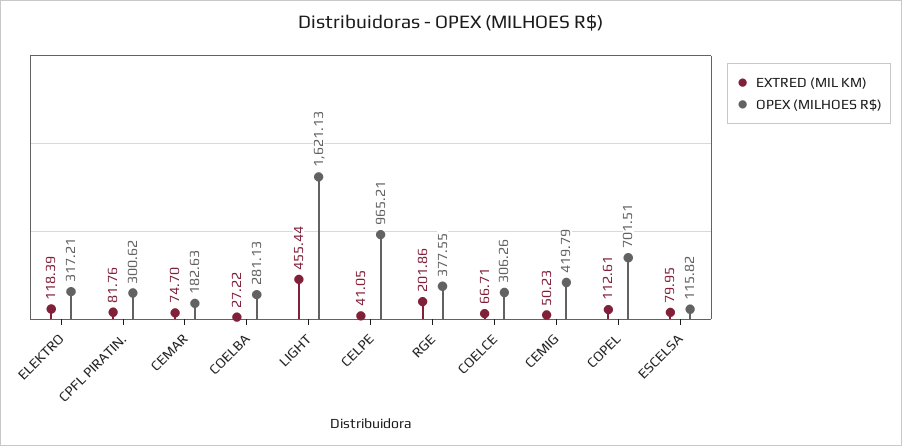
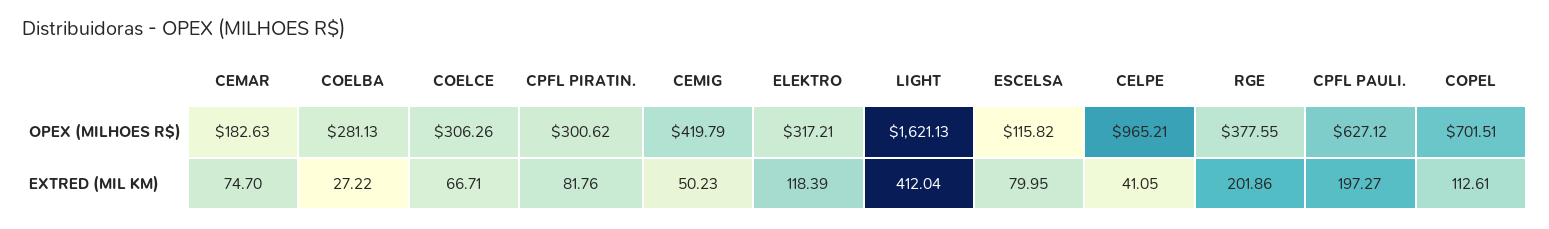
EXTRED (MIL KM), LIGHT: 455.44 -> 412.04
OPEX (MILHOES R$), CPFL PAULI.: none -> 627.12
EXTRED (MIL KM), CPFL PAULI.: none -> 197.27

